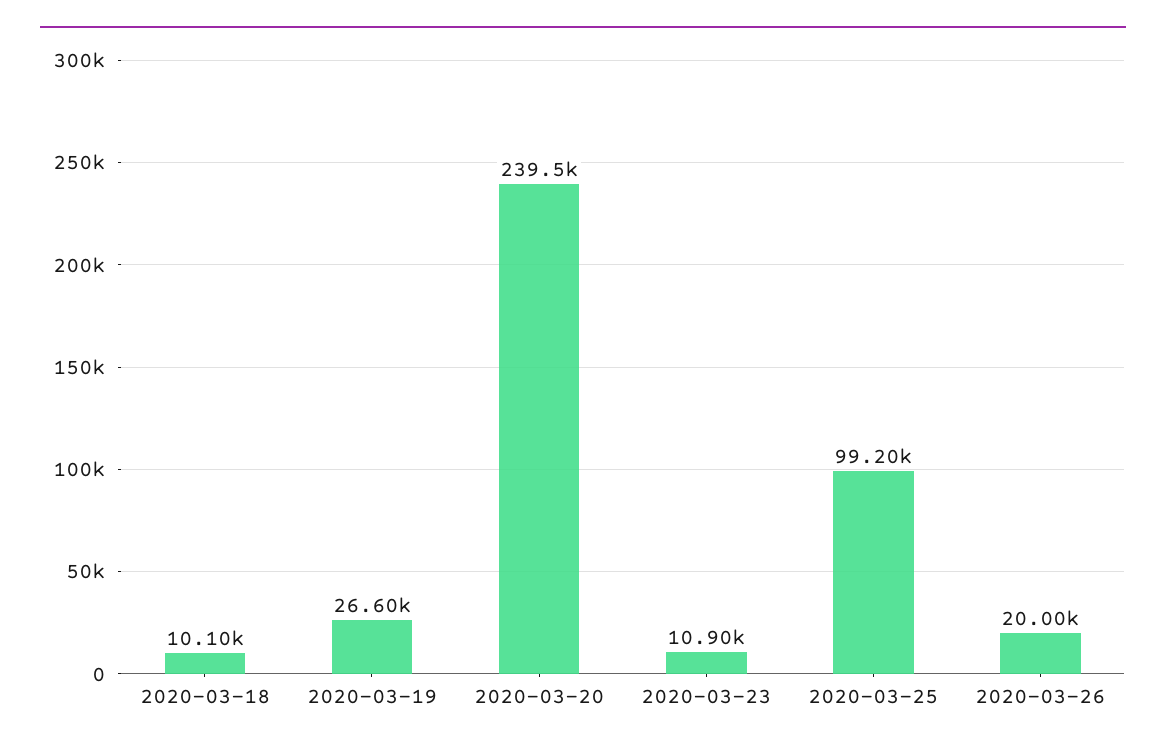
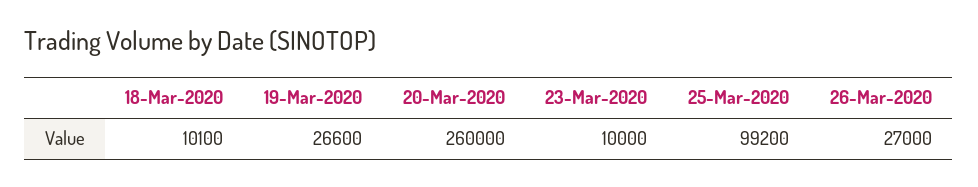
2020-03-20: 239500 -> 260000
2020-03-23: 10900 -> 10000
2020-03-26: 20000 -> 27000

